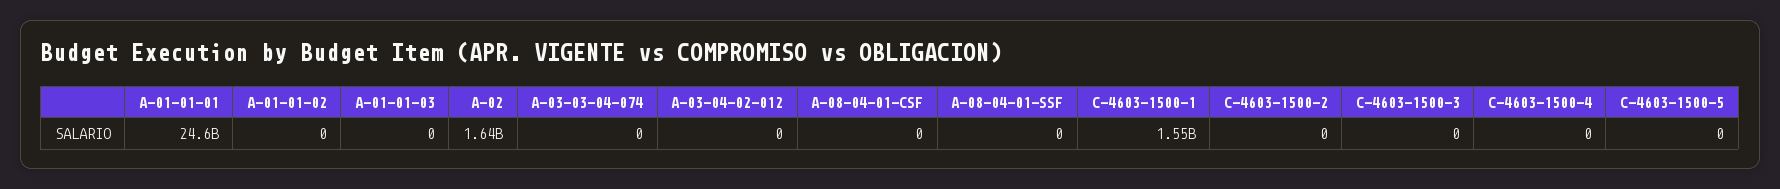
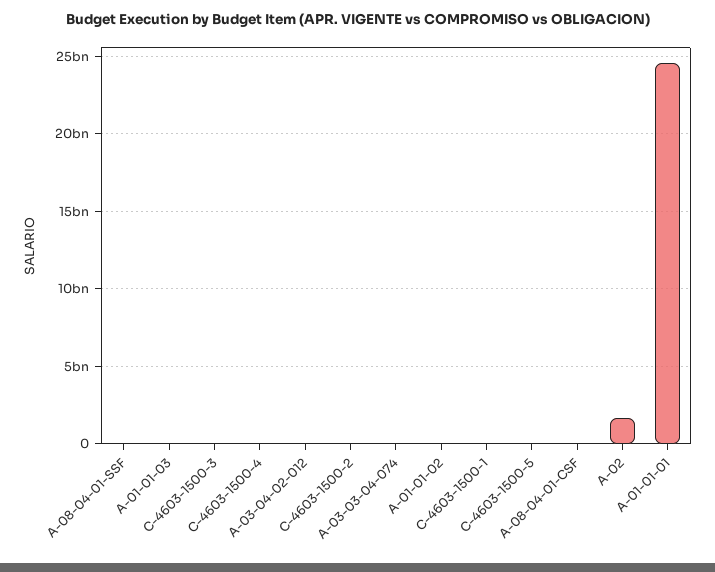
C-4603-1500-1: 1550000000 -> 0

